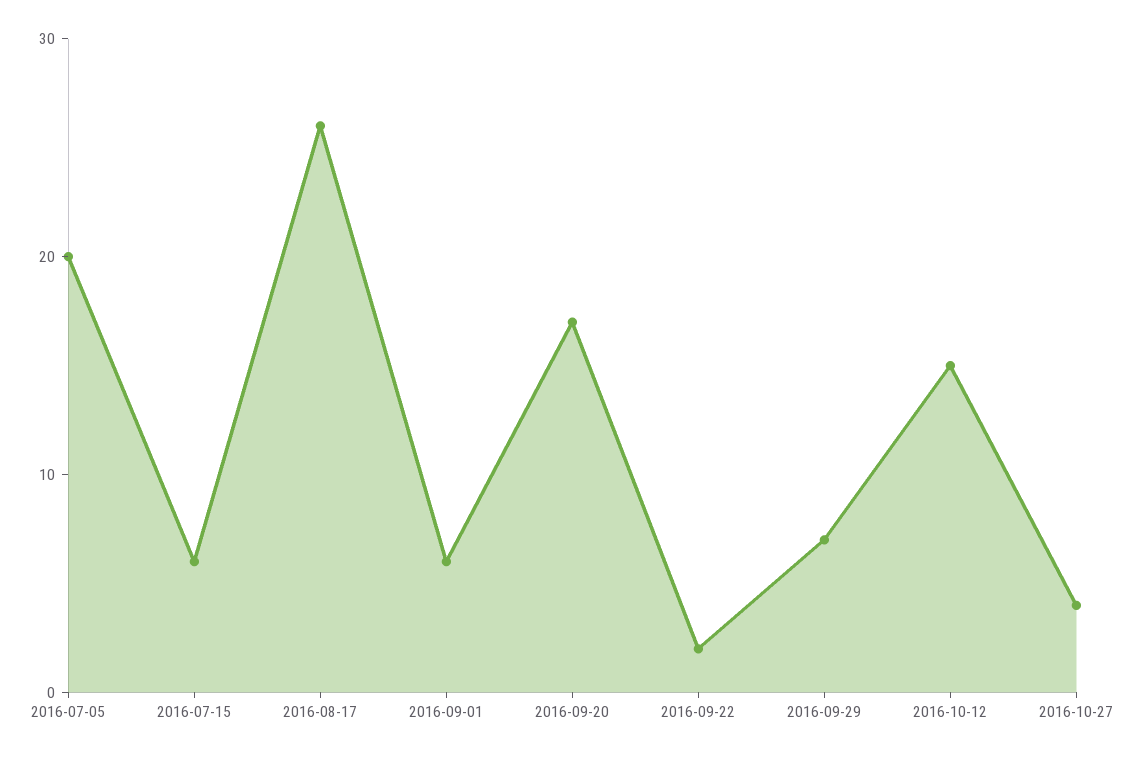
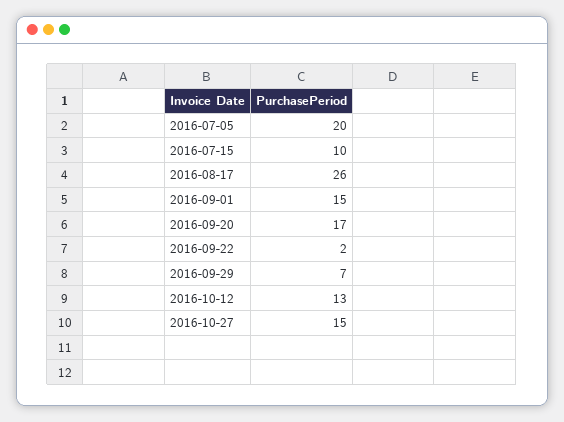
2016-07-15: 6 -> 10
2016-09-01: 6 -> 15
2016-10-12: 15 -> 13
2016-10-27: 4 -> 15

